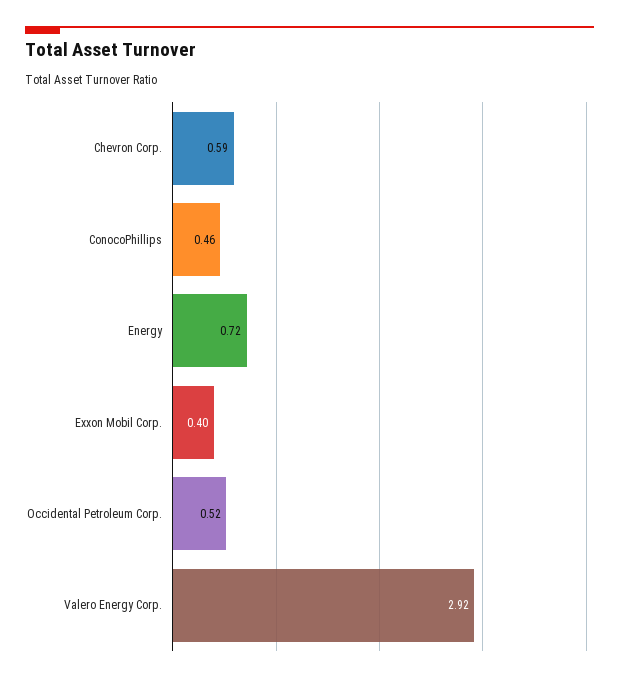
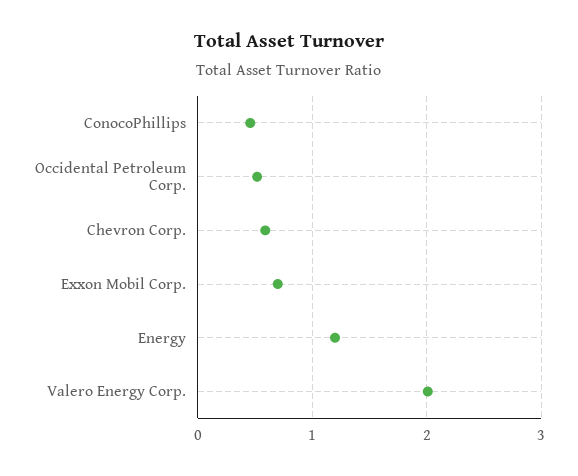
Energy: 0.72 -> 1.2
Exxon Mobil Corp.: 0.4 -> 0.7
Valero Energy Corp.: 2.92 -> 2

